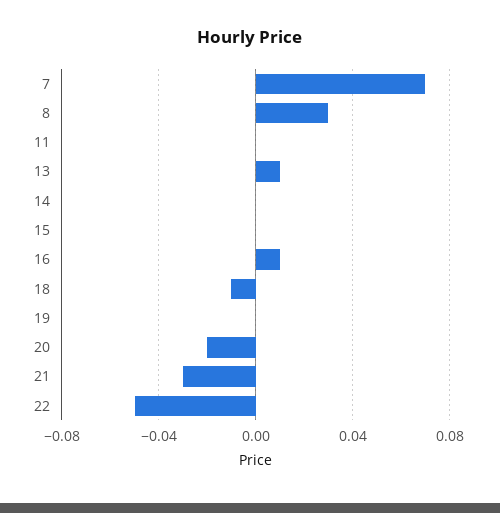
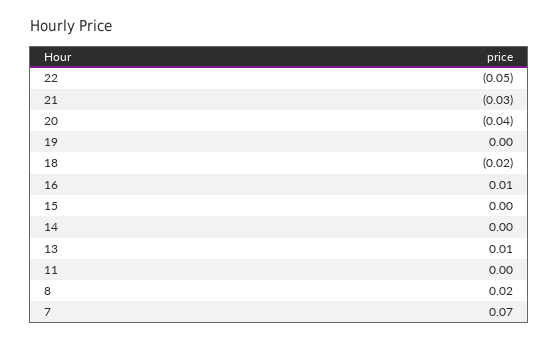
8: 0.03 -> 0.02
18: -0.01 -> -0.02
20: -0.02 -> -0.04

